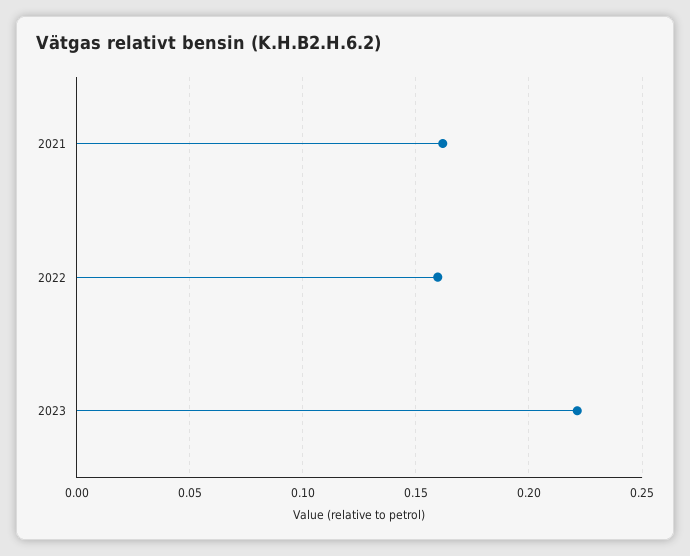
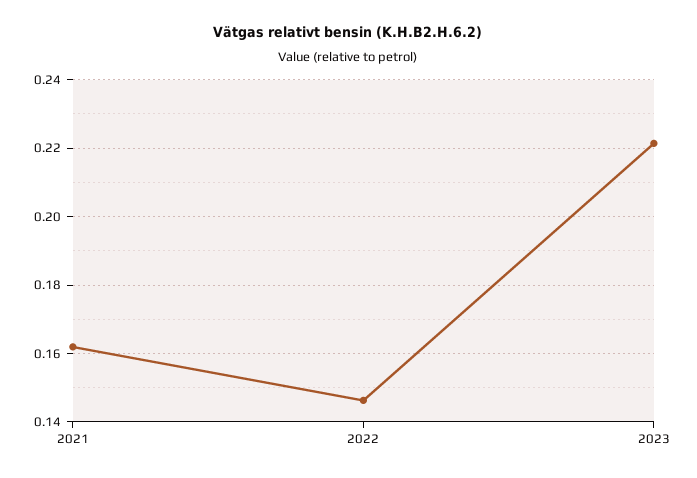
2022: 0.16 -> 0.146

